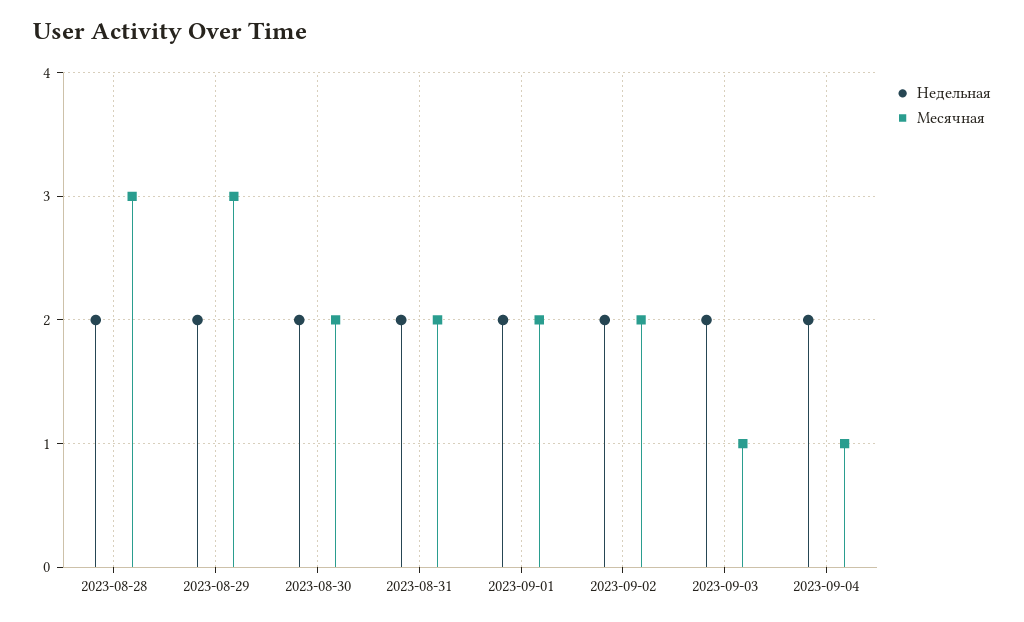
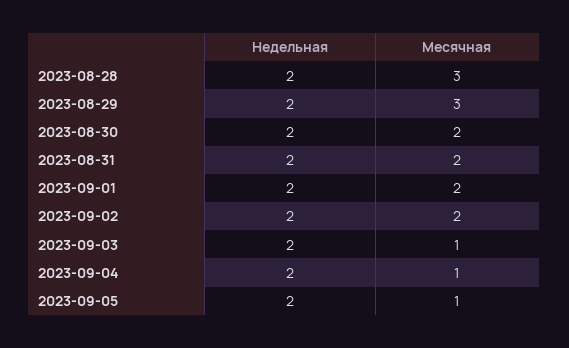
Недельная, 2023-09-05: none -> 2
Месячная, 2023-09-05: none -> 1

